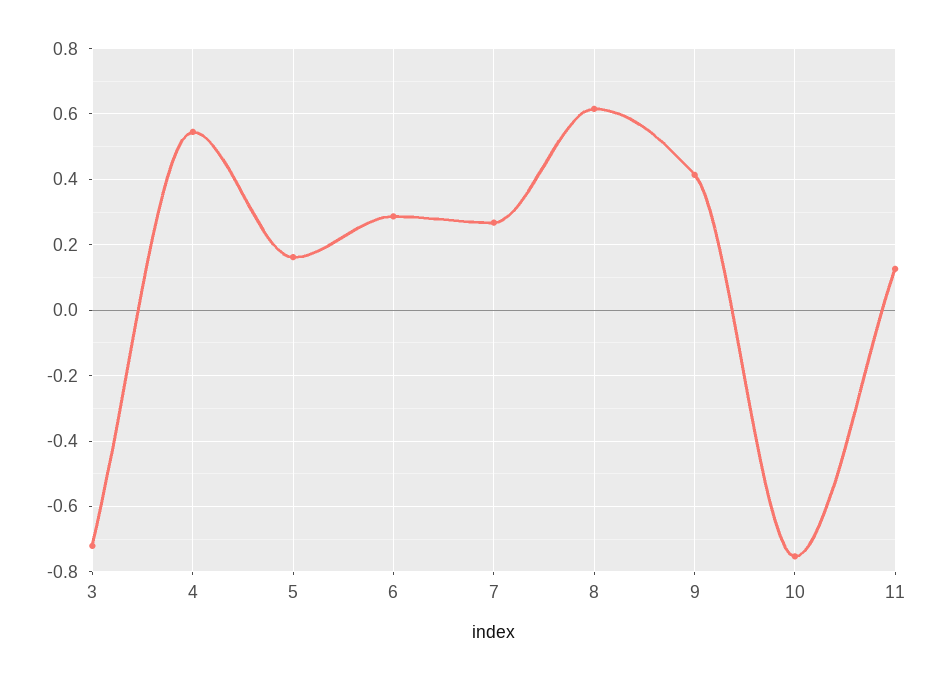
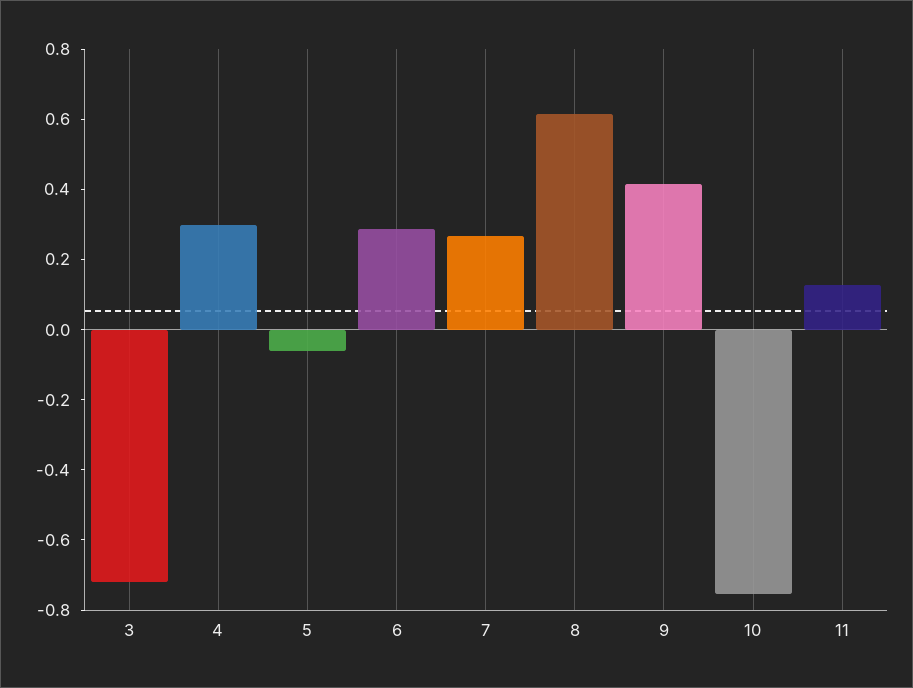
4: 0.54 -> 0.3
5: 0.16 -> -0.05

